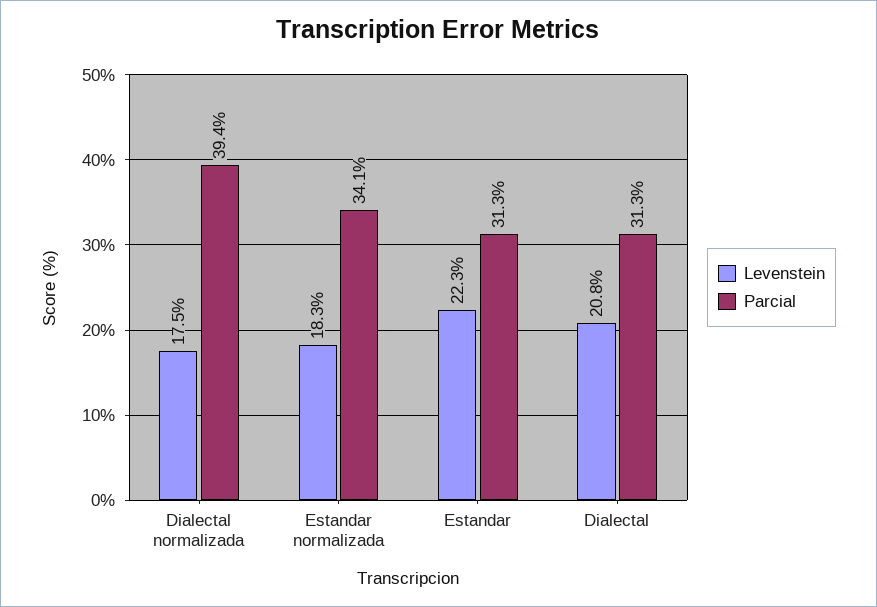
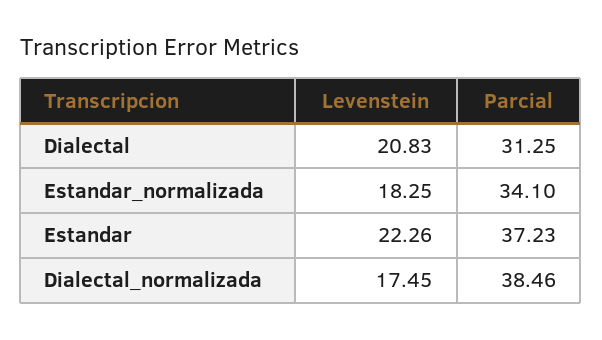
Parcial, Dialectal normalizada: 39.4 -> 38.46
Parcial, Estandar: 31.3 -> 37.23

